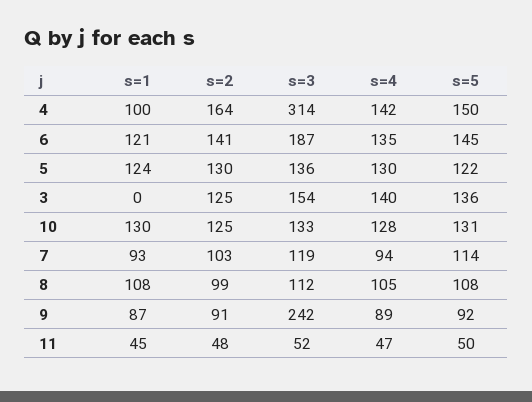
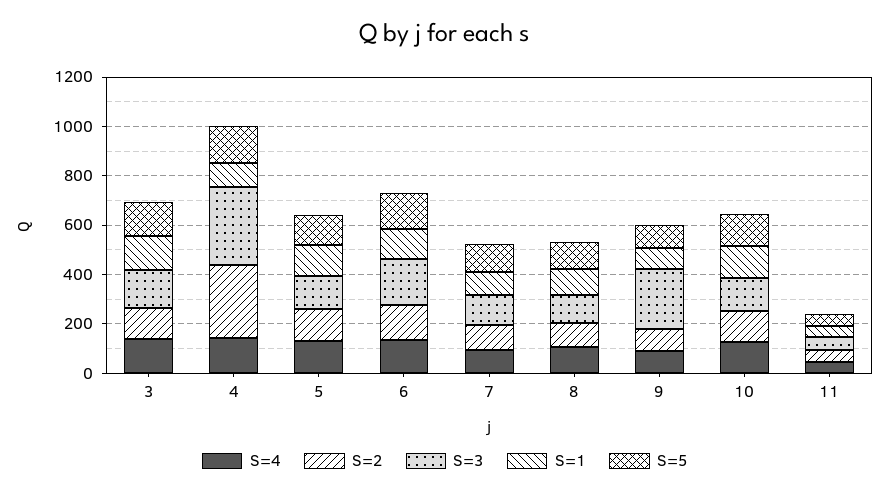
s=2, 4: 164 -> 300
s=1, 3: 0 -> 150

